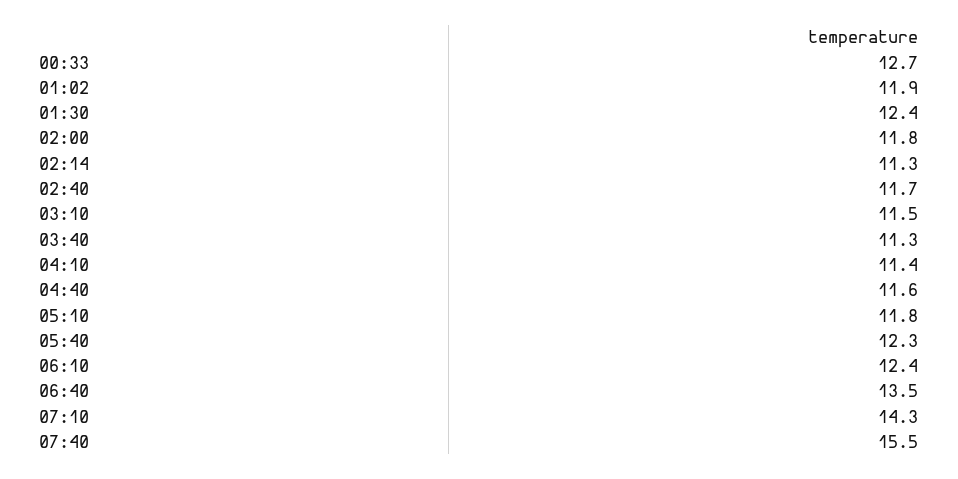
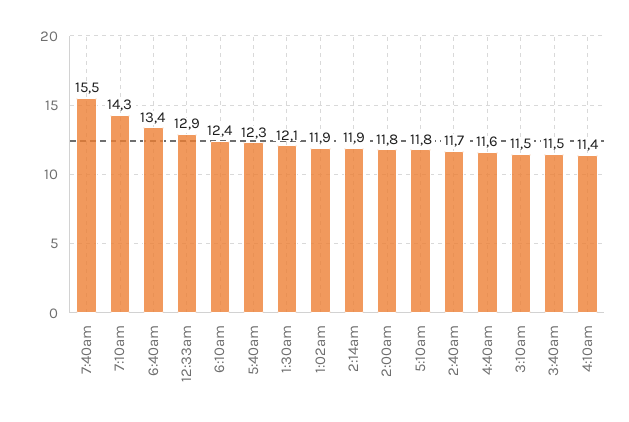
00:33: 12.7 -> 12.9
01:30: 12.4 -> 12.1
02:14: 11.3 -> 11.9
03:40: 11.3 -> 11.5
06:40: 13.5 -> 13.4

